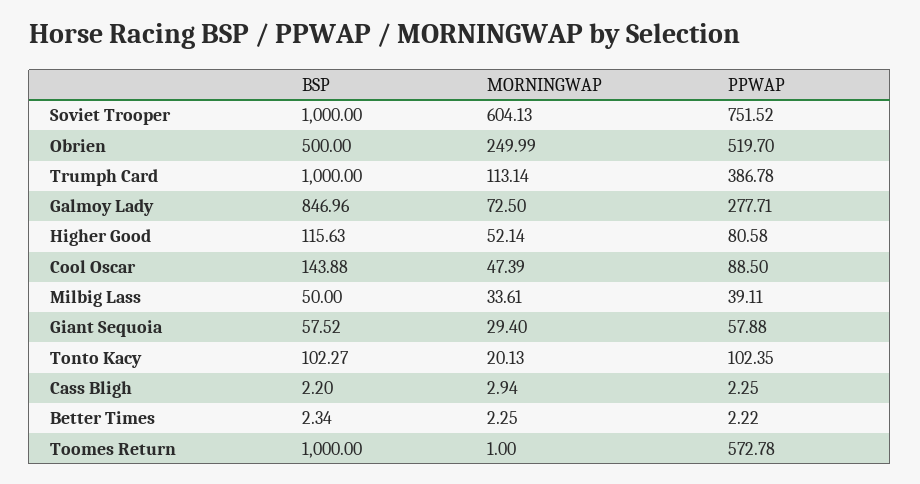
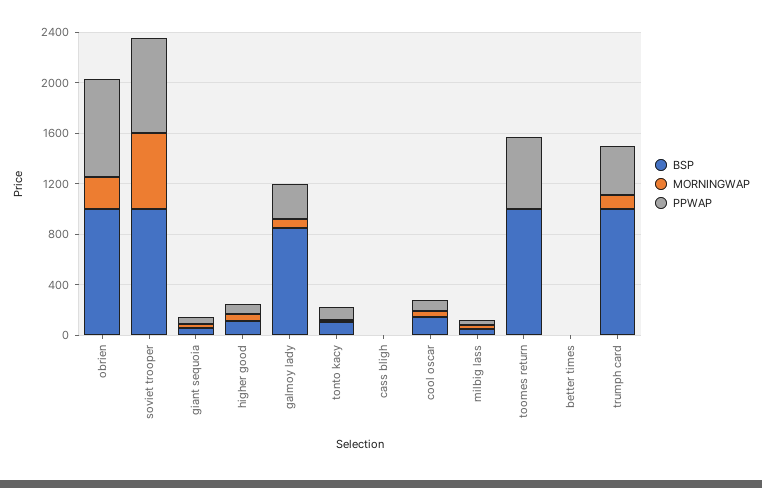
BSP, Obrien: 500 -> 1000
PPWAP, Obrien: 519.7 -> 800

